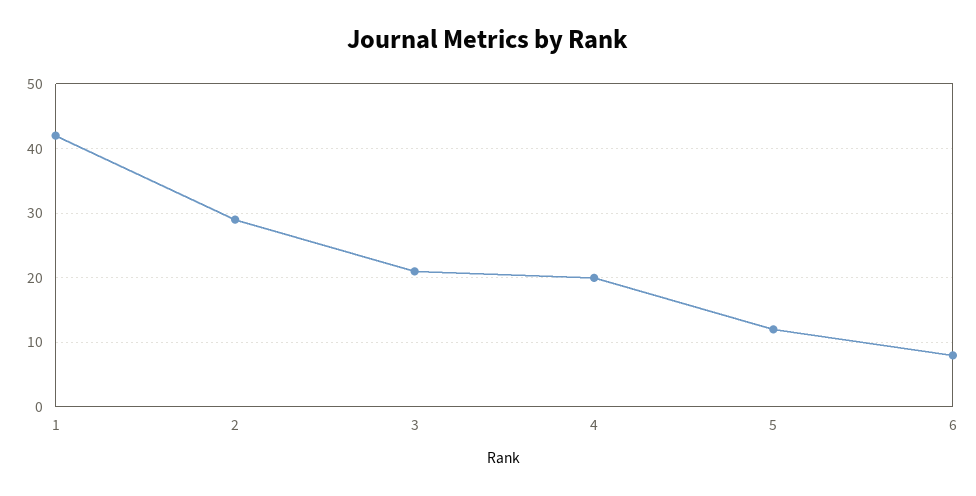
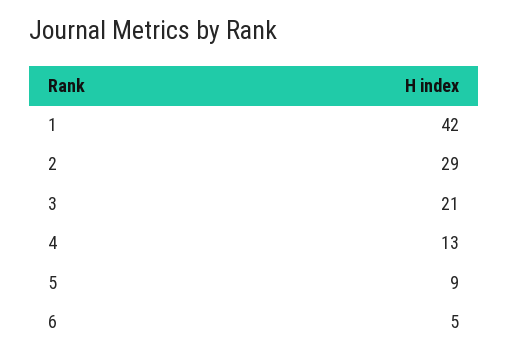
4: 20 -> 13
5: 12 -> 9
6: 8 -> 5

